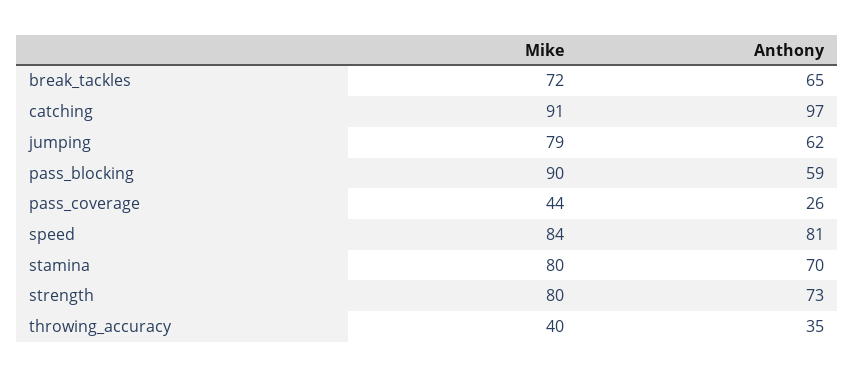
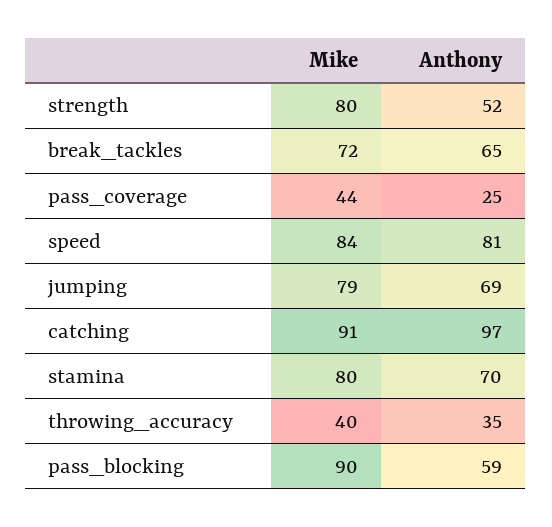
Anthony, jumping: 62 -> 69
Anthony, pass_coverage: 26 -> 25
Anthony, strength: 73 -> 52

